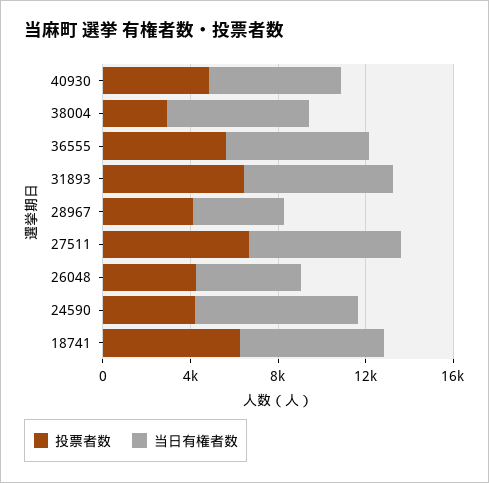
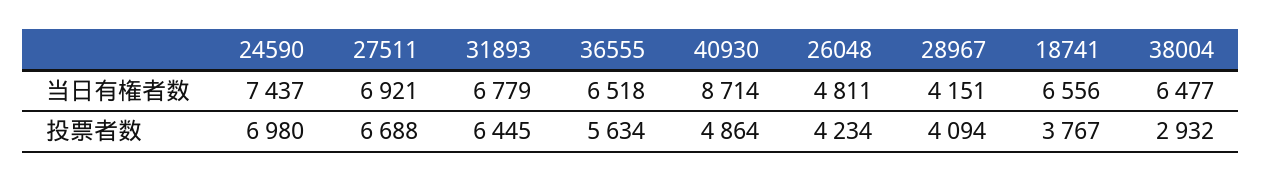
当日有権者数, 40930: 6000 -> 8714
投票者数, 24590: 4000 -> 6980
投票者数, 18741: 6000 -> 3767

